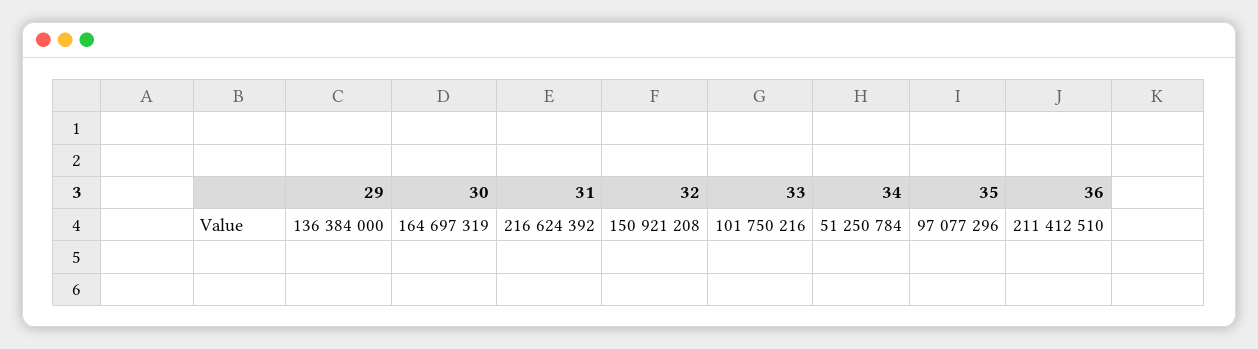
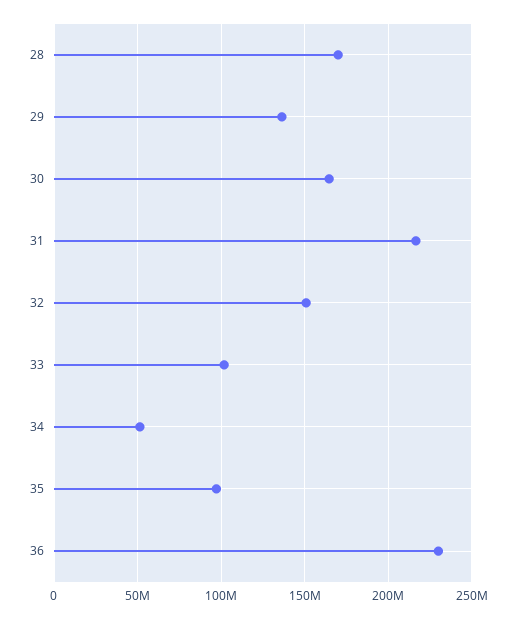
36: 211412510 -> 230000000
28: none -> 170000000

